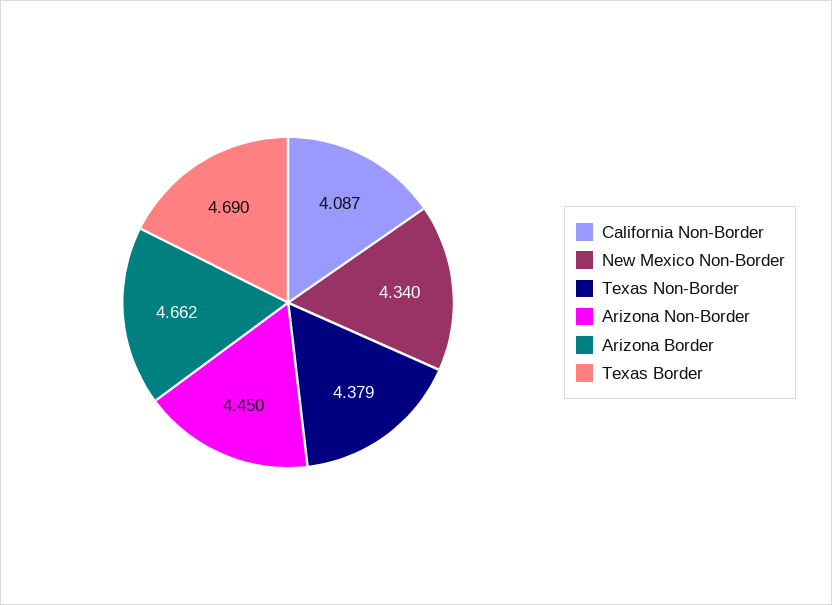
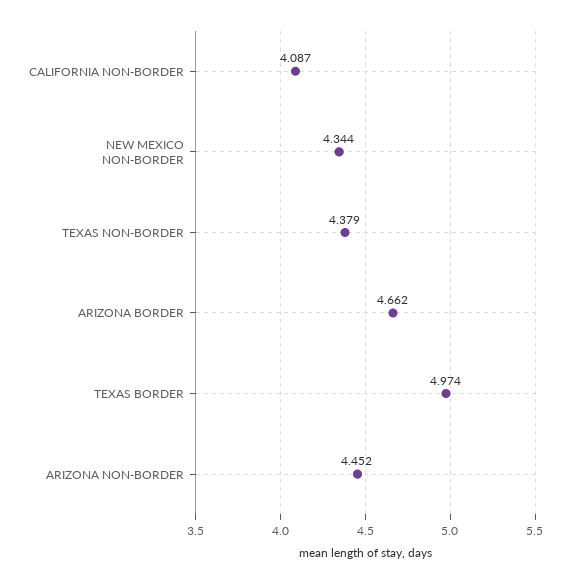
New Mexico Non-Border: 4.34 -> 4.344
Arizona Non-Border: 4.45 -> 4.452
Texas Border: 4.69 -> 4.974

